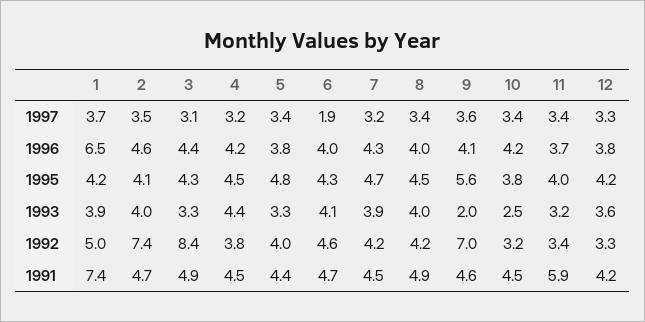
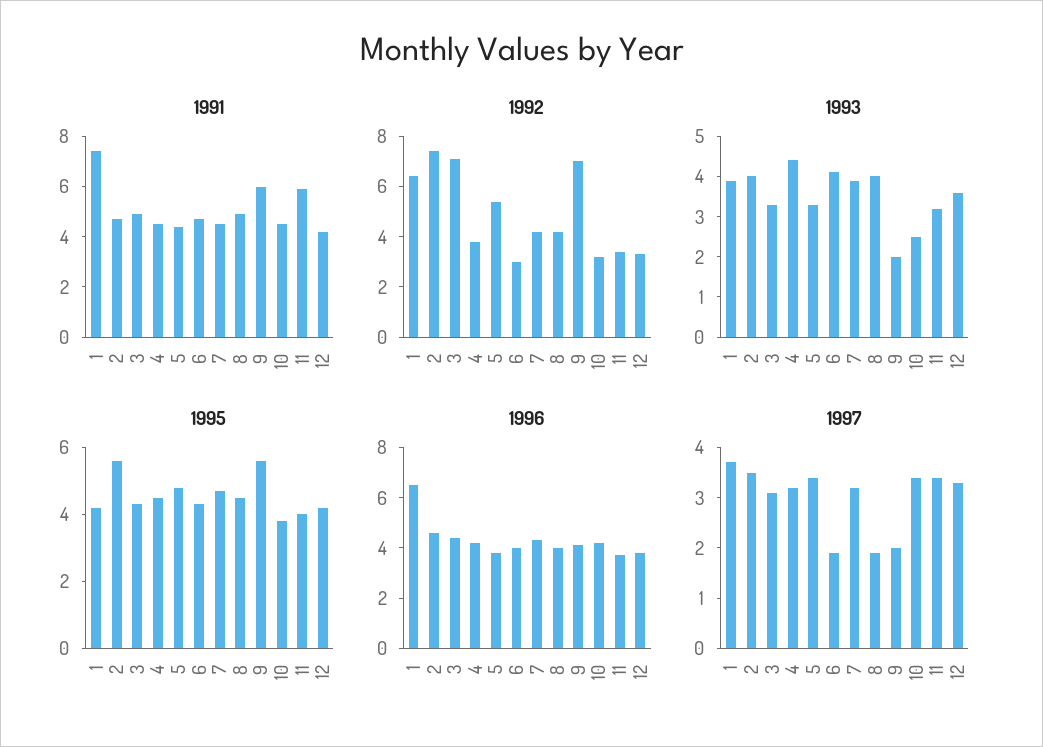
1997, 8: 3.4 -> 2
1997, 9: 3.6 -> 2
1995, 2: 4.1 -> 5.5
1992, 1: 5 -> 6.5
1992, 3: 8.4 -> 7
1992, 5: 4 -> 5.5
1992, 6: 4.6 -> 3
1991, 9: 4.6 -> 6

